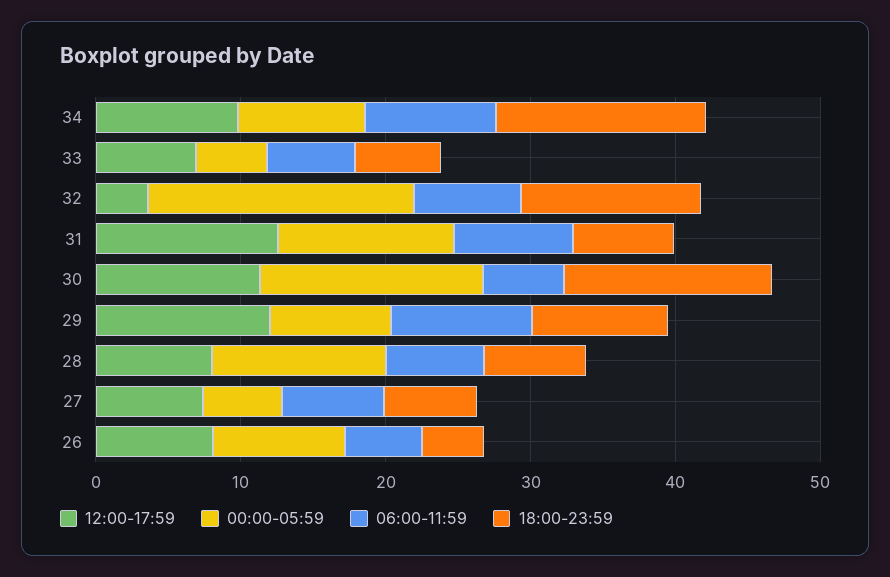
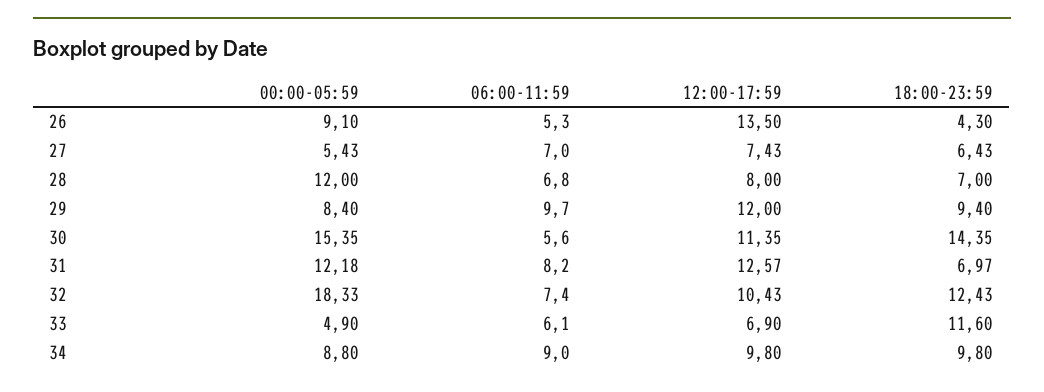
18:00-23:59, 34: 14 -> 9.8
18:00-23:59, 33: 6 -> 11.6
12:00-17:59, 32: 4 -> 10.43
12:00-17:59, 26: 8 -> 13.5

